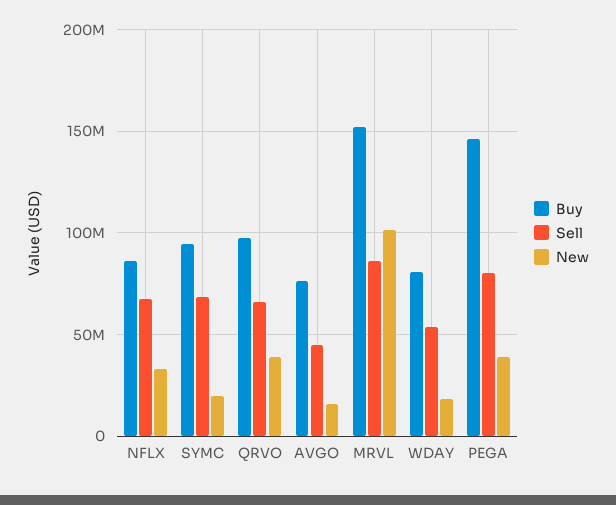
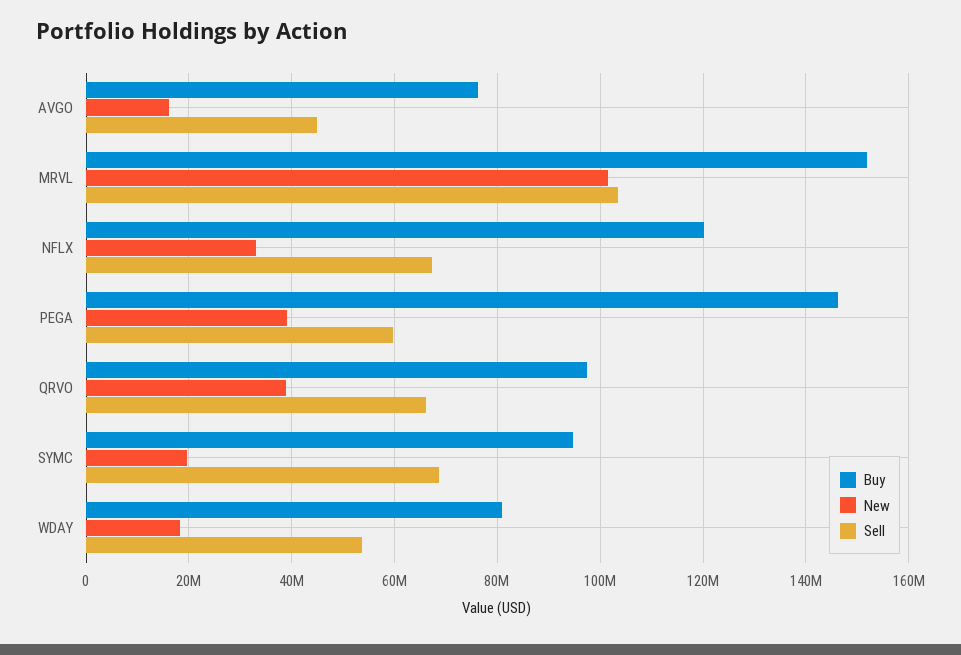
Buy, NFLX: 85000000 -> 120000000
Sell, MRVL: 85000000 -> 104000000
Sell, PEGA: 80000000 -> 60000000

